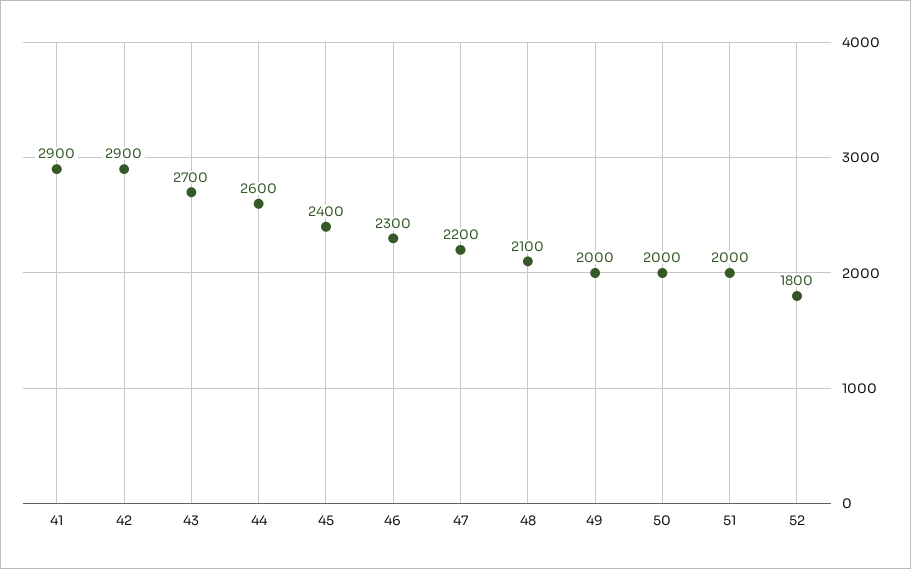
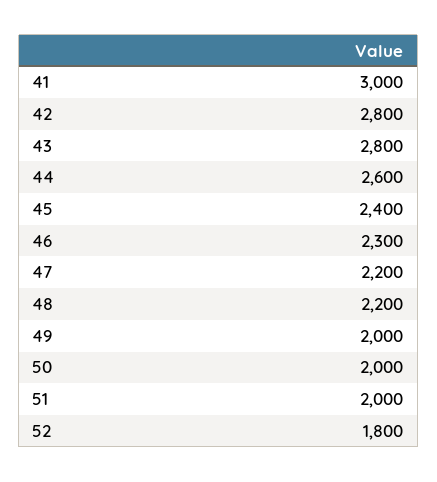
41: 2900 -> 3000
42: 2900 -> 2800
43: 2700 -> 2800
48: 2100 -> 2200

